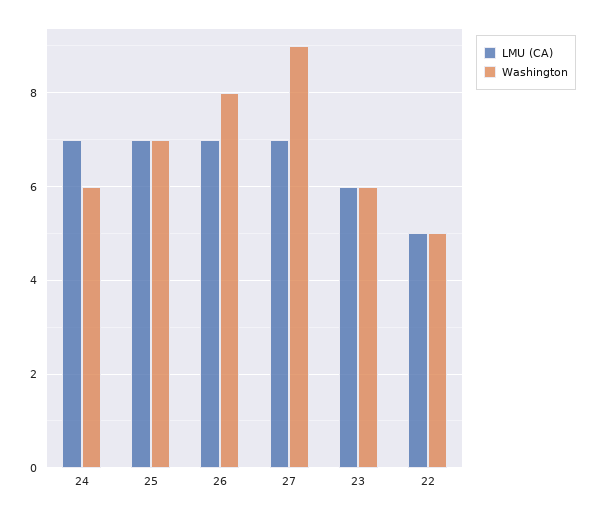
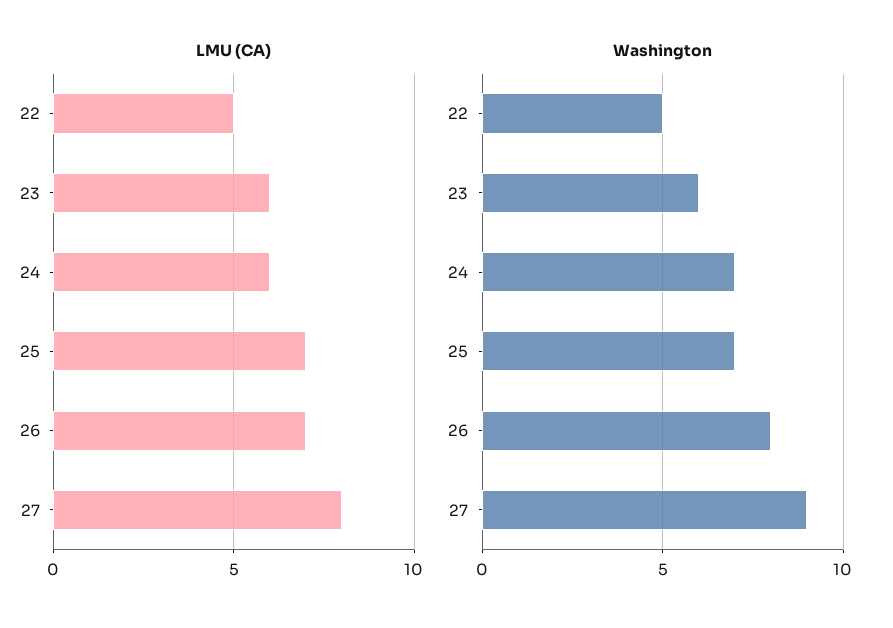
LMU (CA), 24: 7 -> 6
Washington, 24: 6 -> 7
LMU (CA), 27: 7 -> 8

